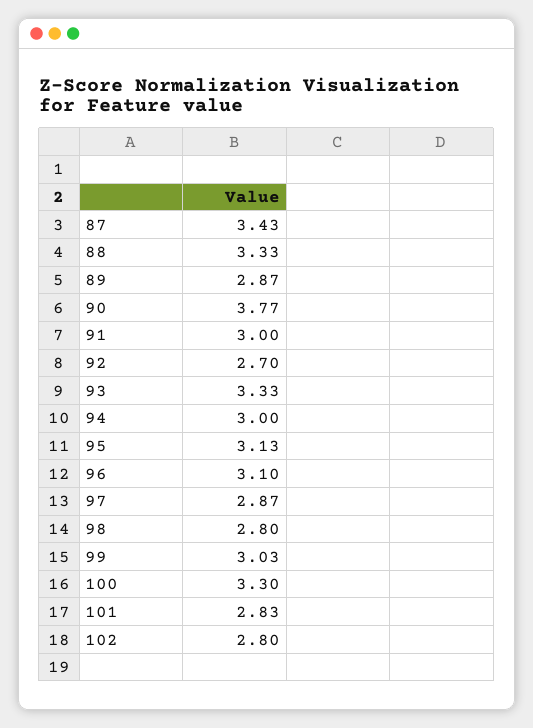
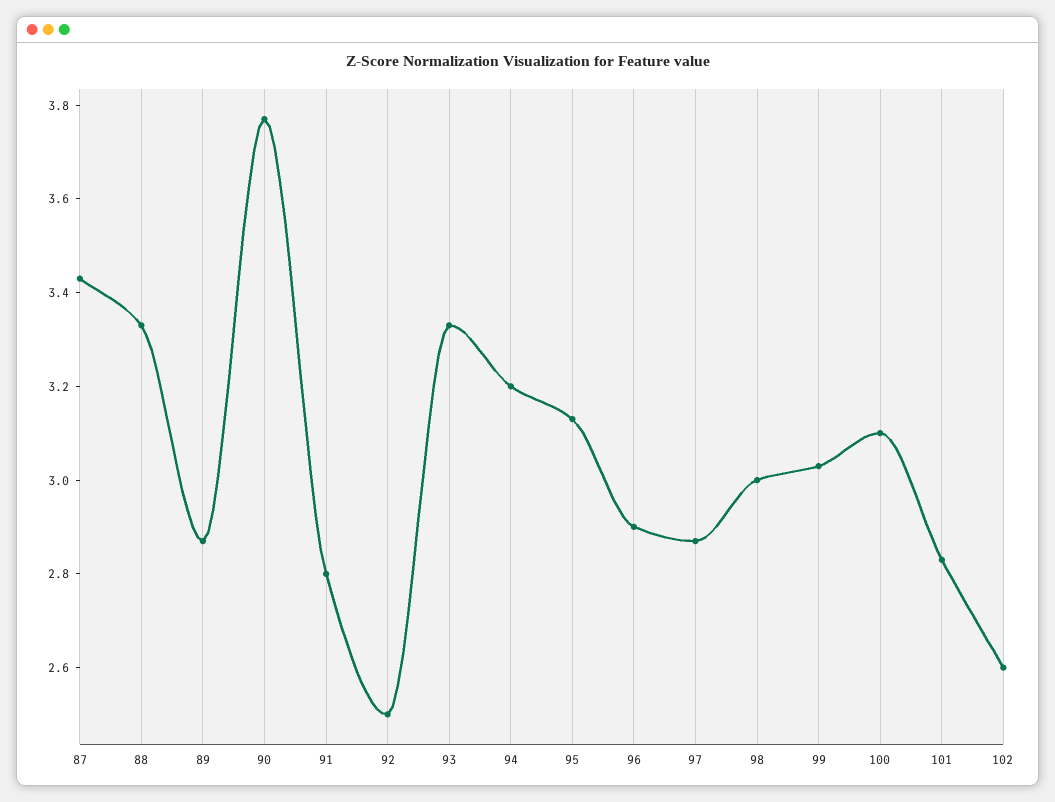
91: 3 -> 2.8
92: 2.7 -> 2.5
94: 3 -> 3.2
96: 3.1 -> 2.9
98: 2.8 -> 3
100: 3.3 -> 3.1
102: 2.8 -> 2.6

